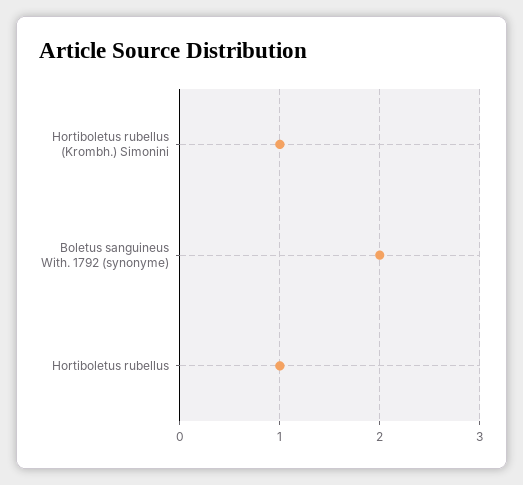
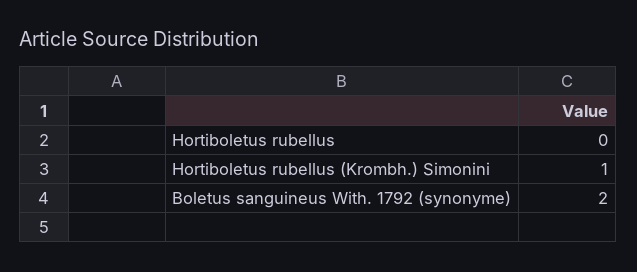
Hortiboletus rubellus: 1 -> 0

